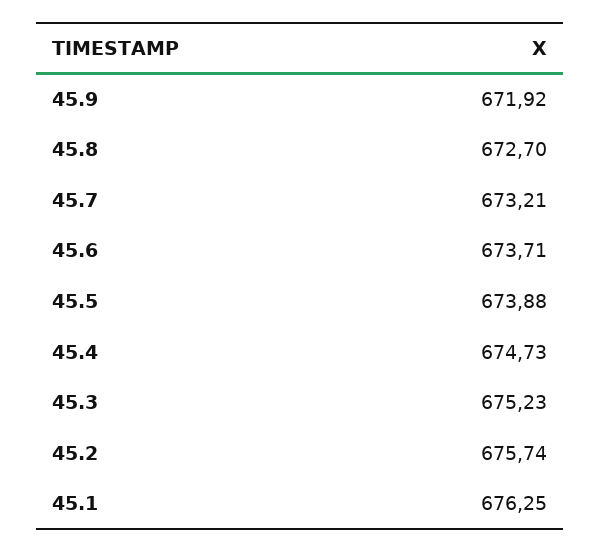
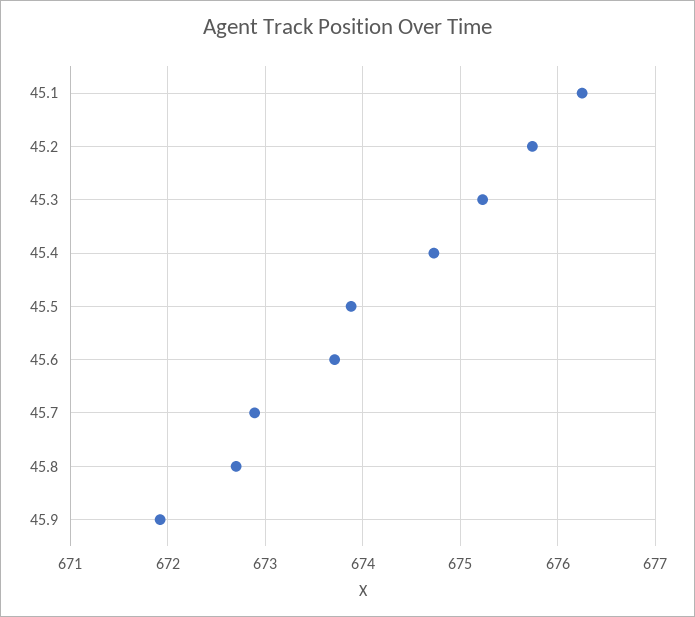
45.7: 673.21 -> 672.9

